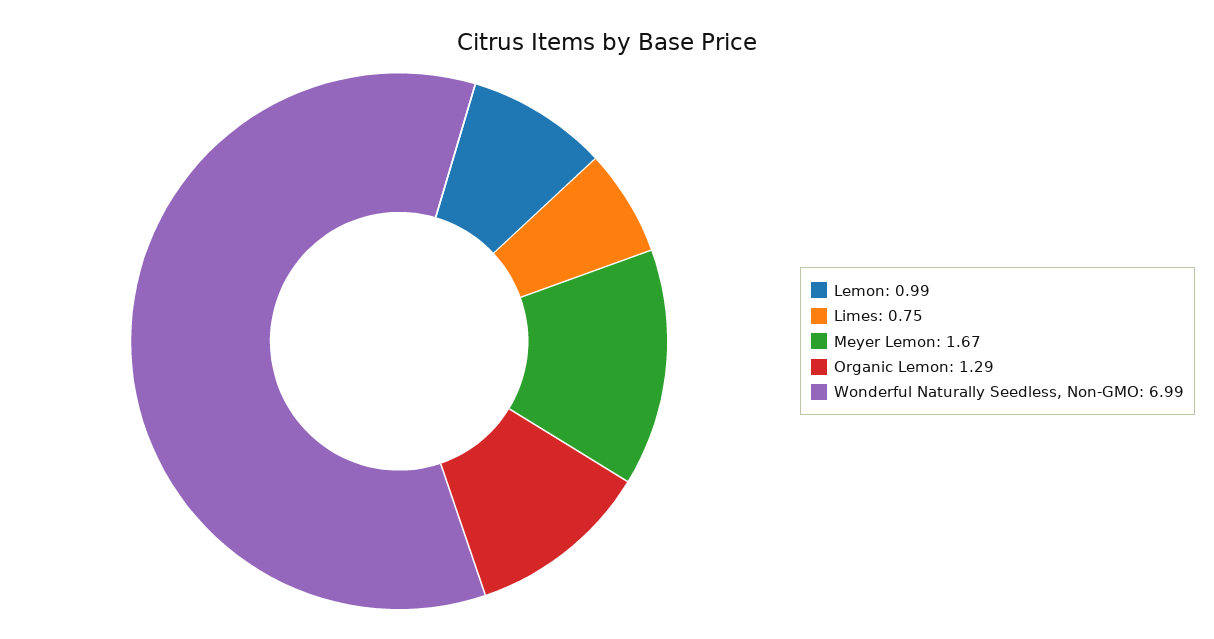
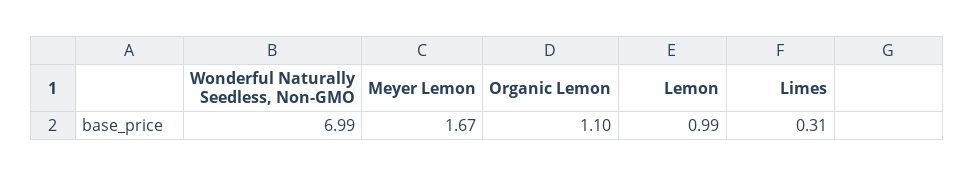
Limes: 0.75 -> 0.31
Organic Lemon: 1.29 -> 1.1

